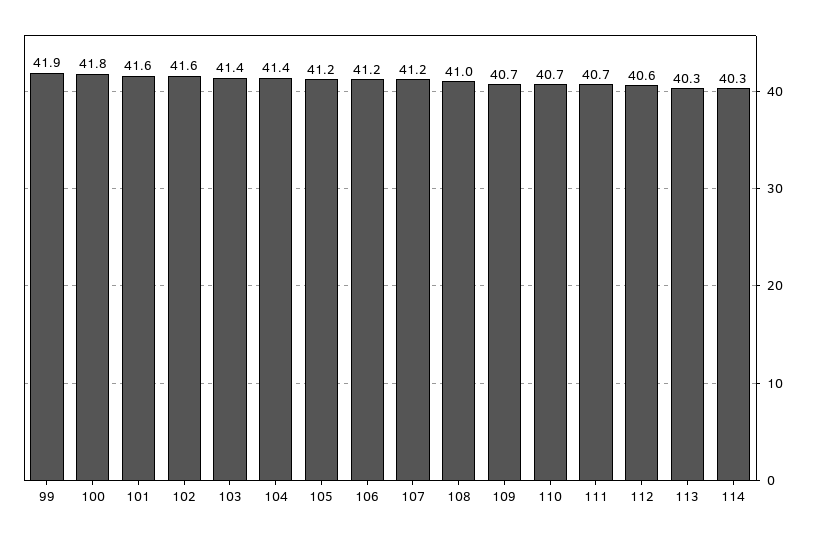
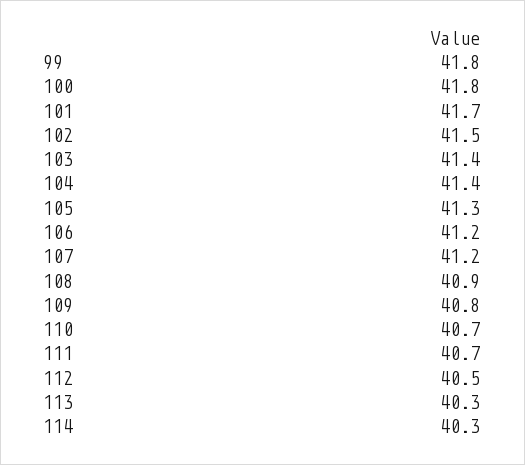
99: 41.9 -> 41.8
101: 41.6 -> 41.7
102: 41.6 -> 41.5
105: 41.2 -> 41.3
108: 41 -> 40.9
109: 40.7 -> 40.8
112: 40.6 -> 40.5

